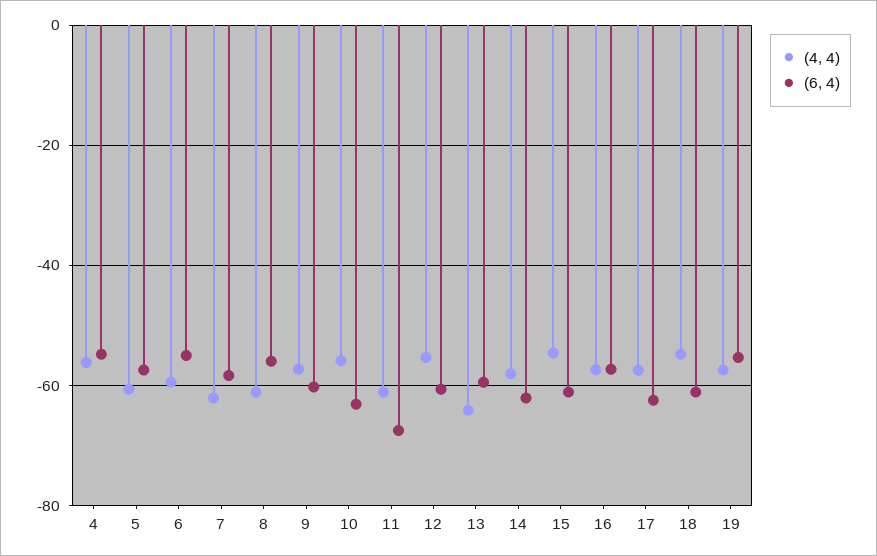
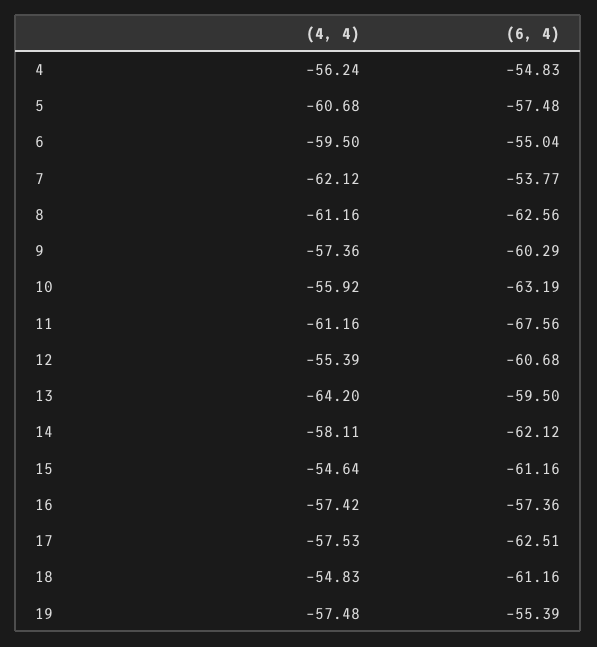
(6, 4), 7: -58 -> -53.77
(6, 4), 8: -56 -> -62.56

